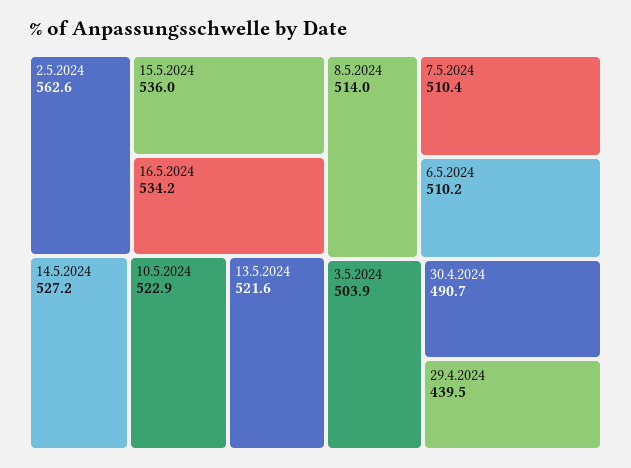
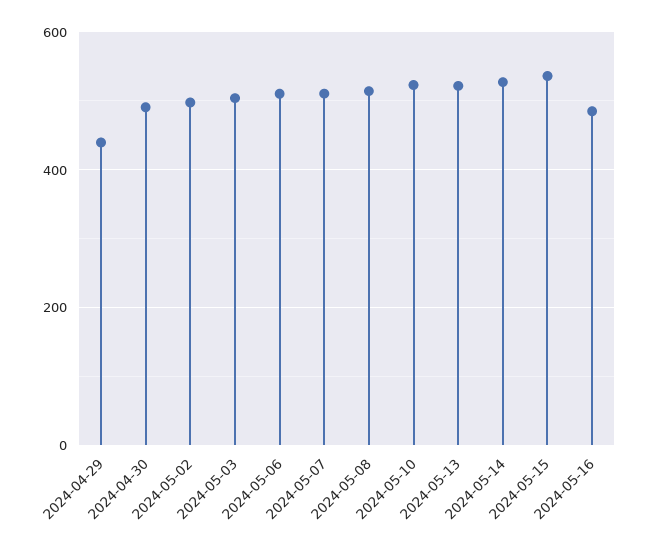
2.5.2024: 562.6 -> 500
16.5.2024: 534.2 -> 480

